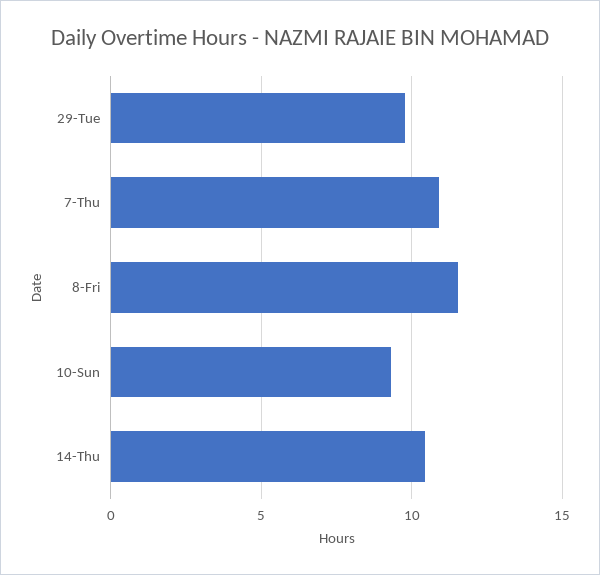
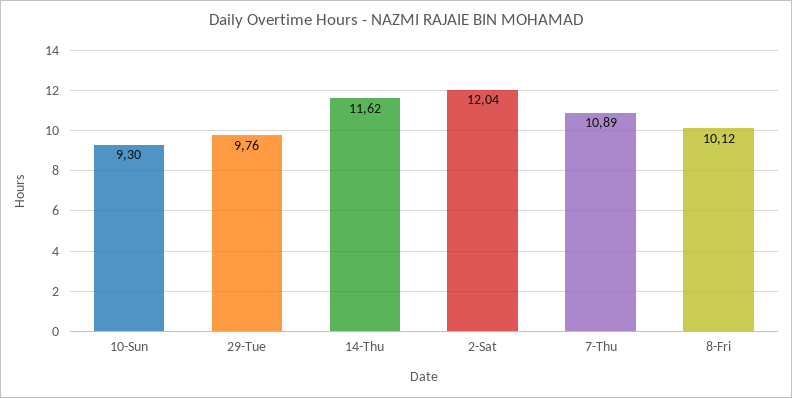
8-Fri: 11.5 -> 10.12
14-Thu: 10.5 -> 11.62
2-Sat: none -> 12.04

